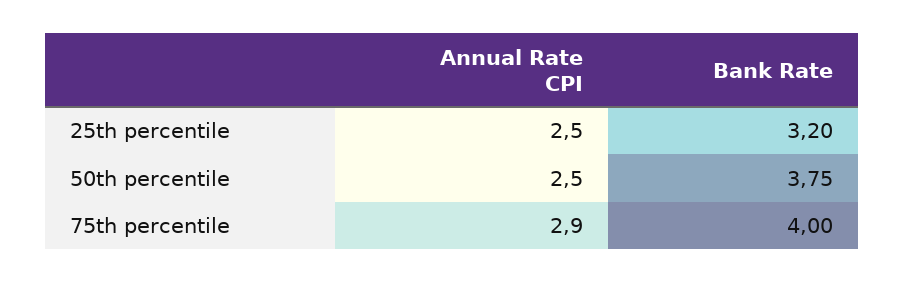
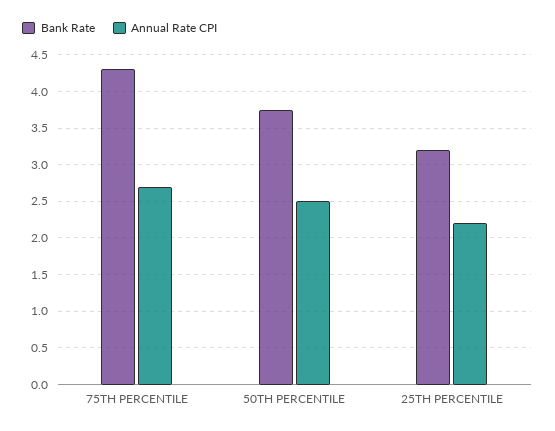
Annual Rate CPI, 25th percentile: 2.5 -> 2.2
Annual Rate CPI, 75th percentile: 2.9 -> 2.7
Bank Rate, 75th percentile: 4 -> 4.3

